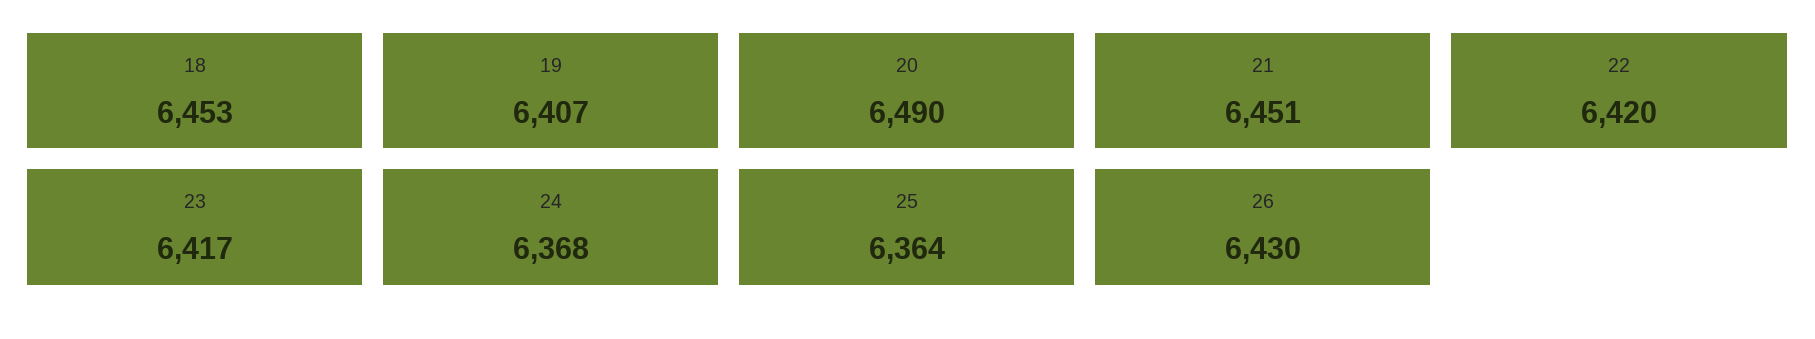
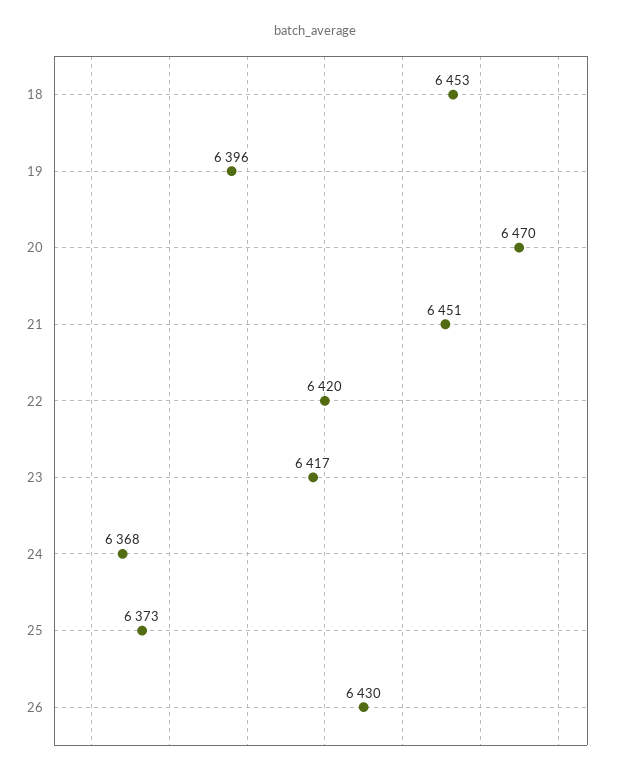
19: 6407 -> 6396
20: 6490 -> 6470
25: 6364 -> 6373

